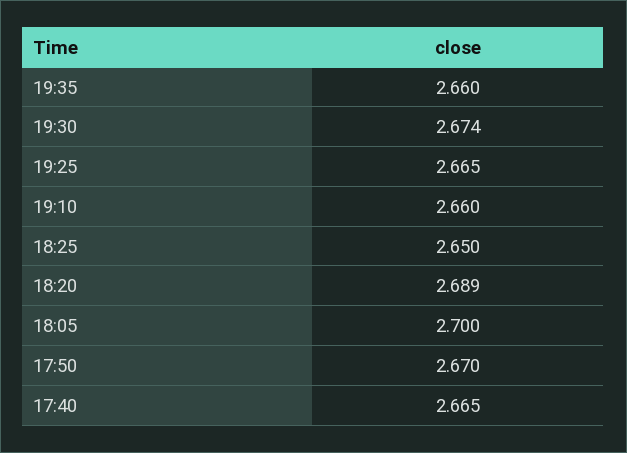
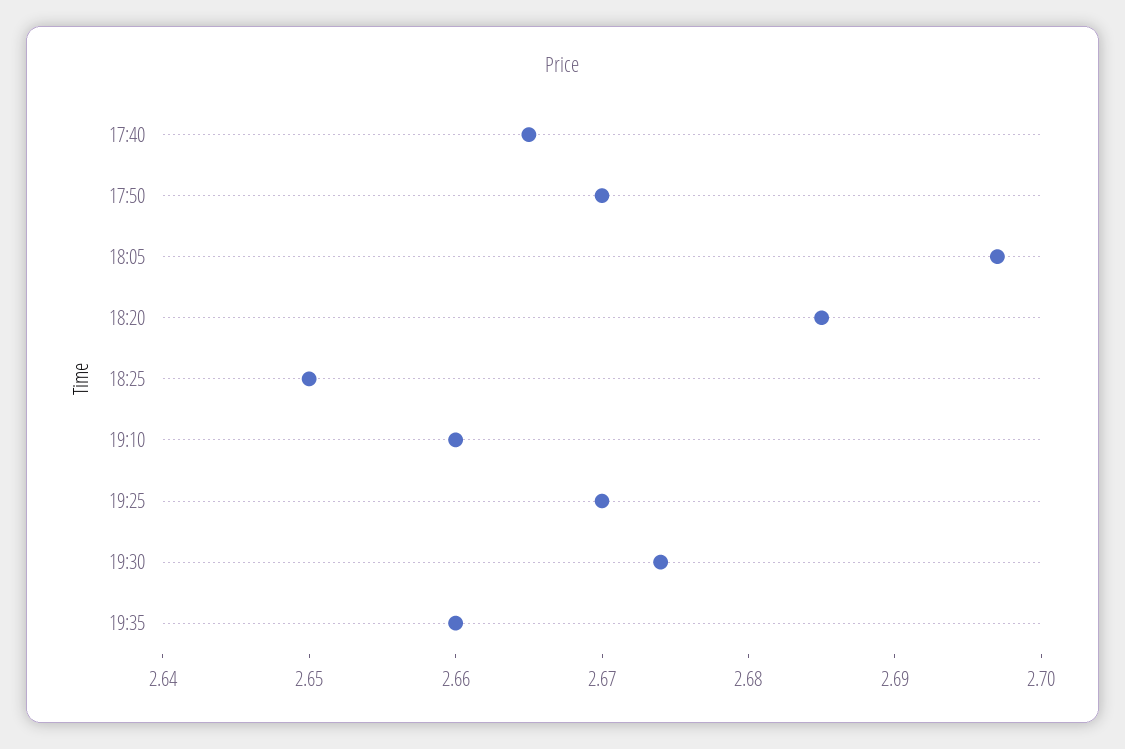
19:25: 2.665 -> 2.67
18:20: 2.689 -> 2.685
18:05: 2.7 -> 2.697

